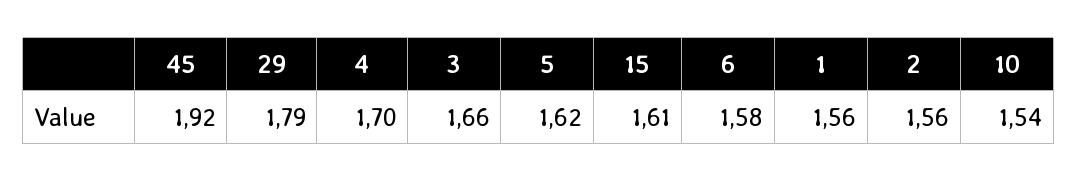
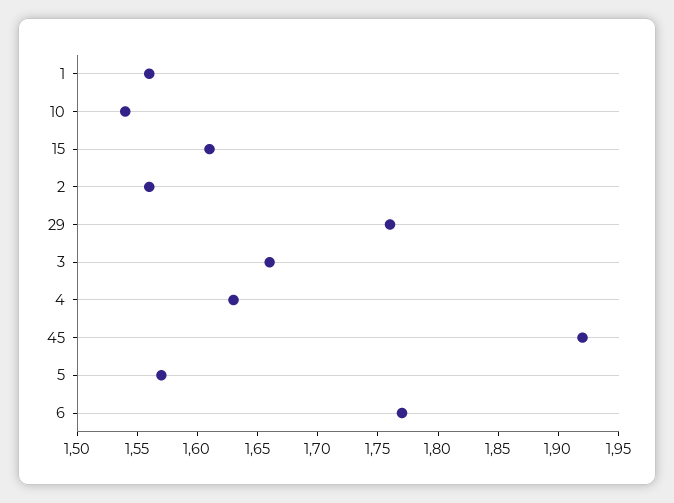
29: 1.79 -> 1.76
4: 1.7 -> 1.63
5: 1.62 -> 1.57
6: 1.58 -> 1.77

